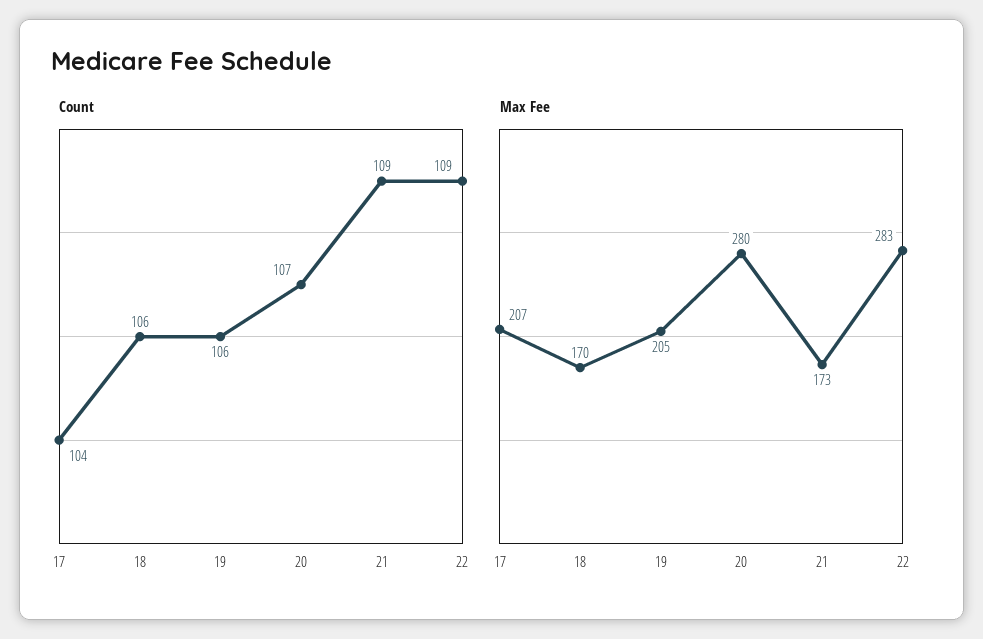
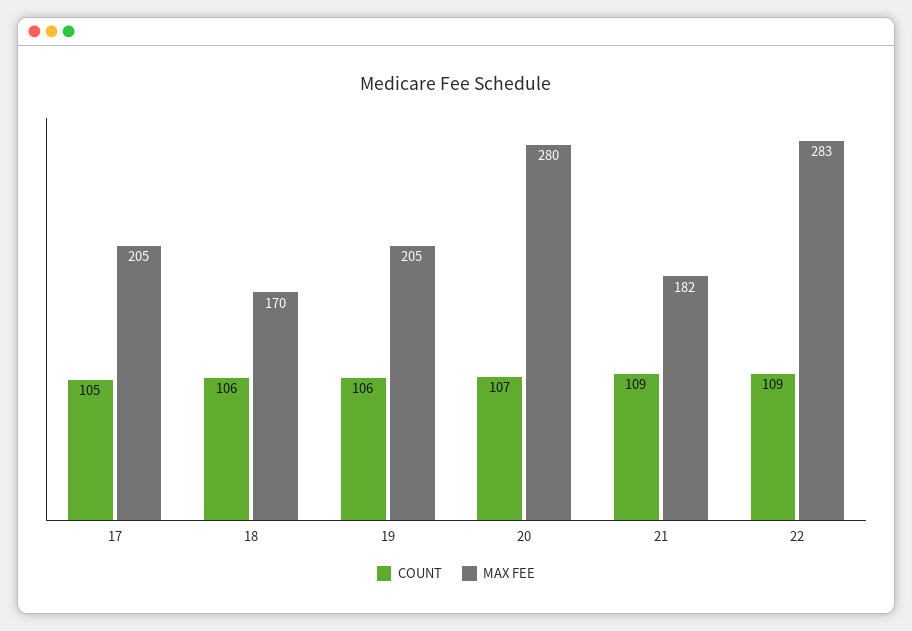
Count, 17: 104 -> 105
Max Fee, 17: 207 -> 205
Max Fee, 21: 173 -> 182

